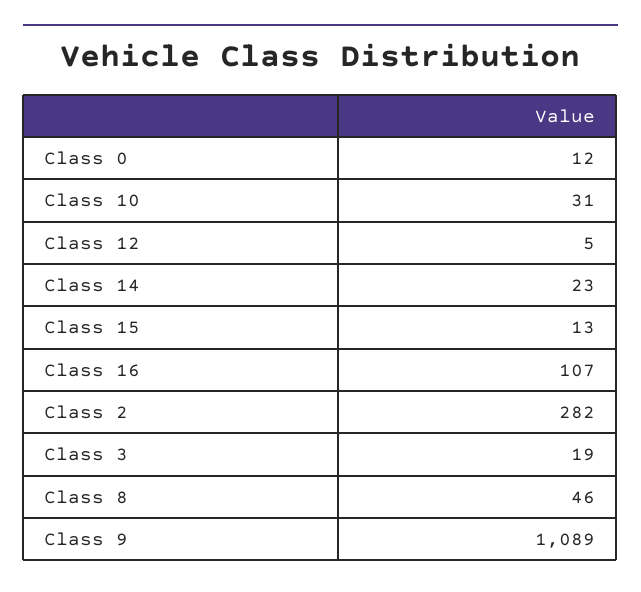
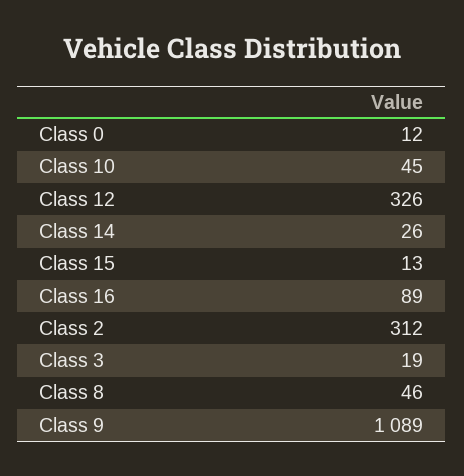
Class 10: 31 -> 45
Class 12: 5 -> 326
Class 14: 23 -> 26
Class 16: 107 -> 89
Class 2: 282 -> 312

